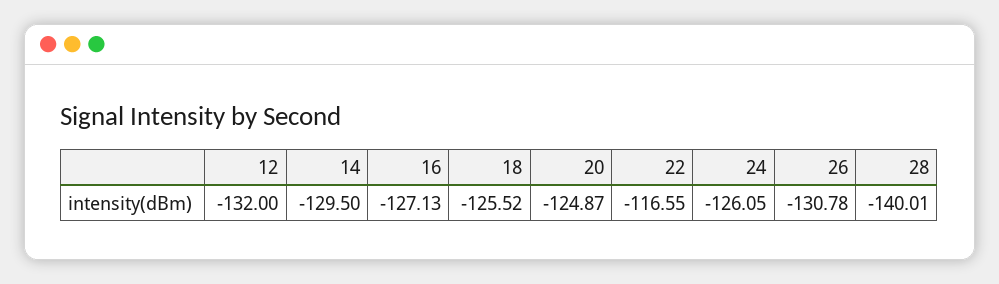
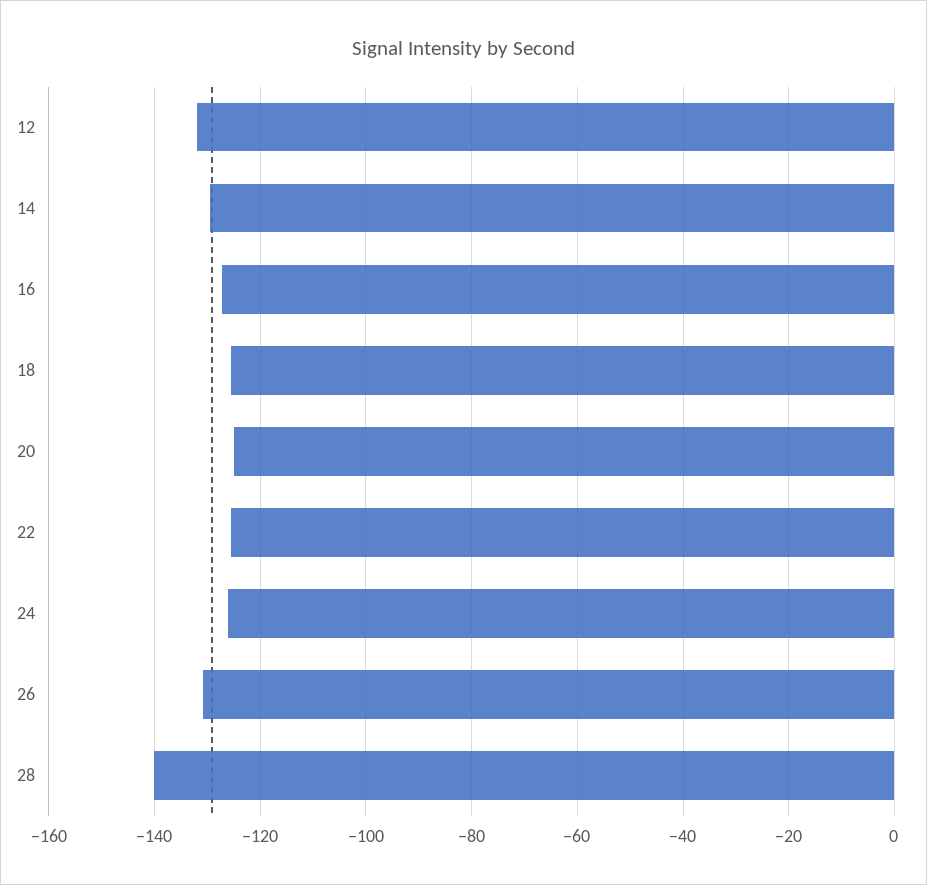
22: -116.55 -> -126

